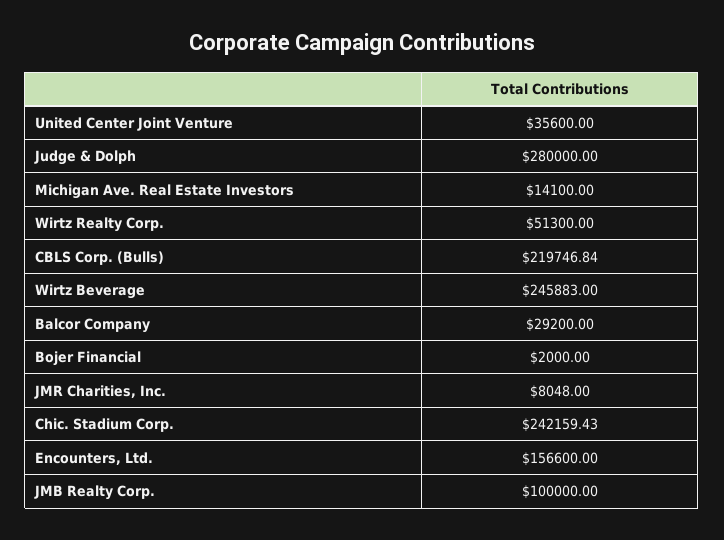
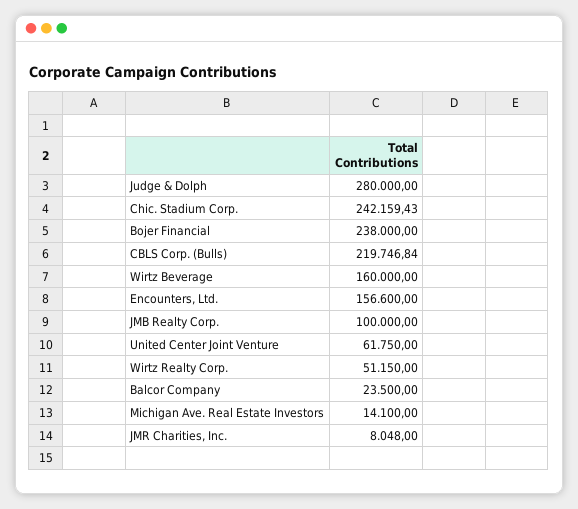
United Center Joint Venture: 35600 -> 61750
Wirtz Realty Corp.: 51300 -> 51150
Wirtz Beverage: 245883 -> 160000
Balcor Company: 29200 -> 23500
Bojer Financial: 2000 -> 238000

